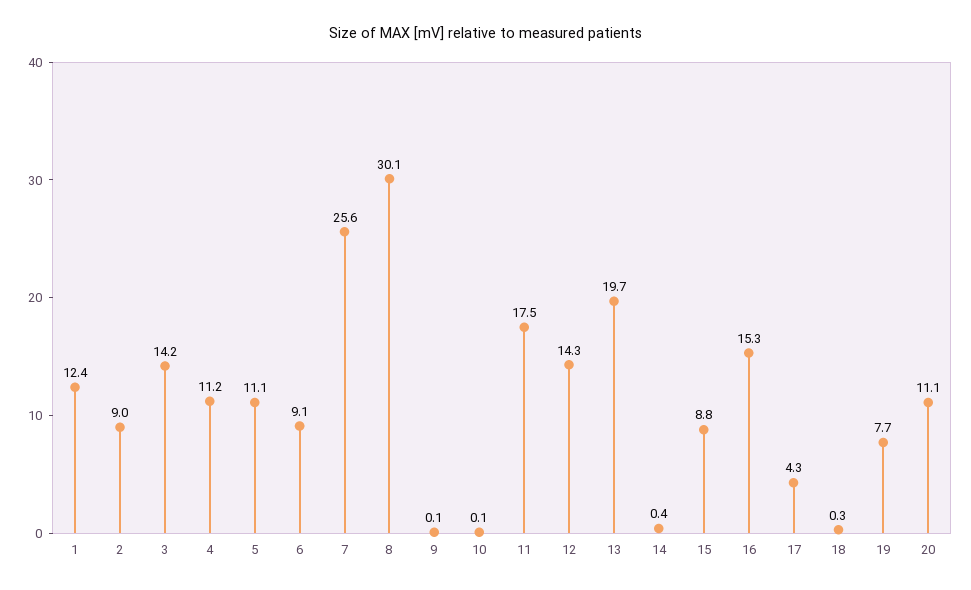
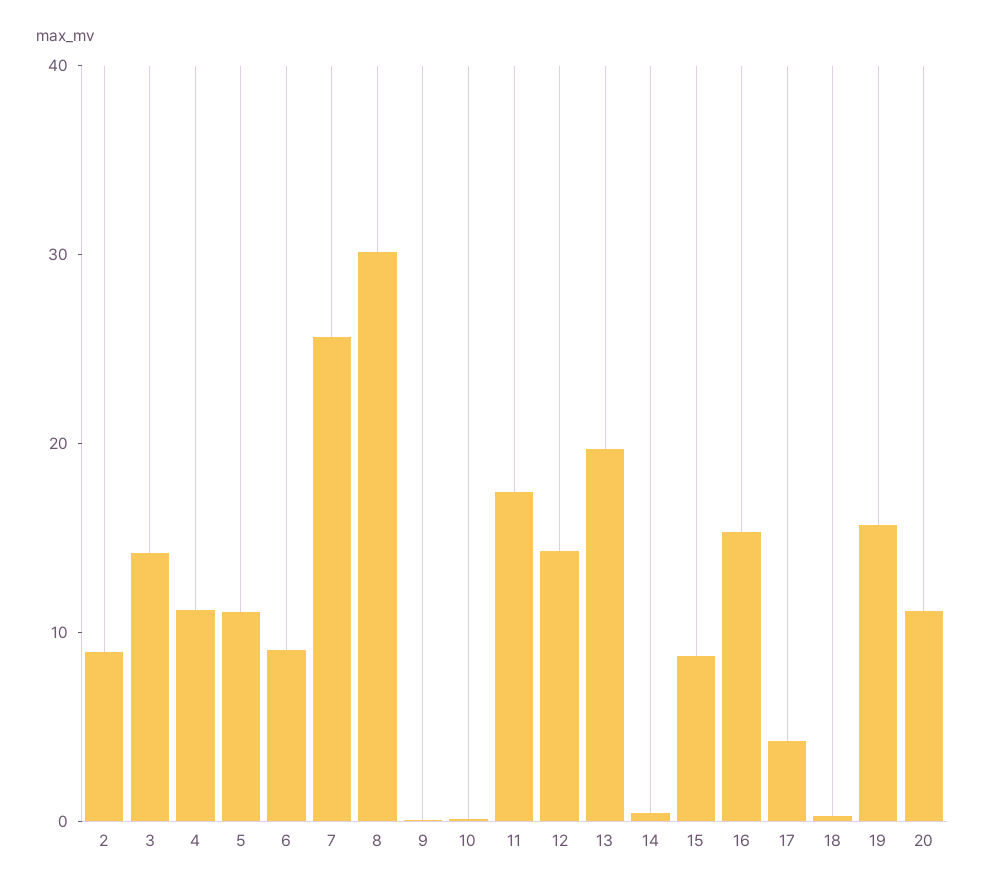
1: 12.4 -> none
19: 7.7 -> 16

